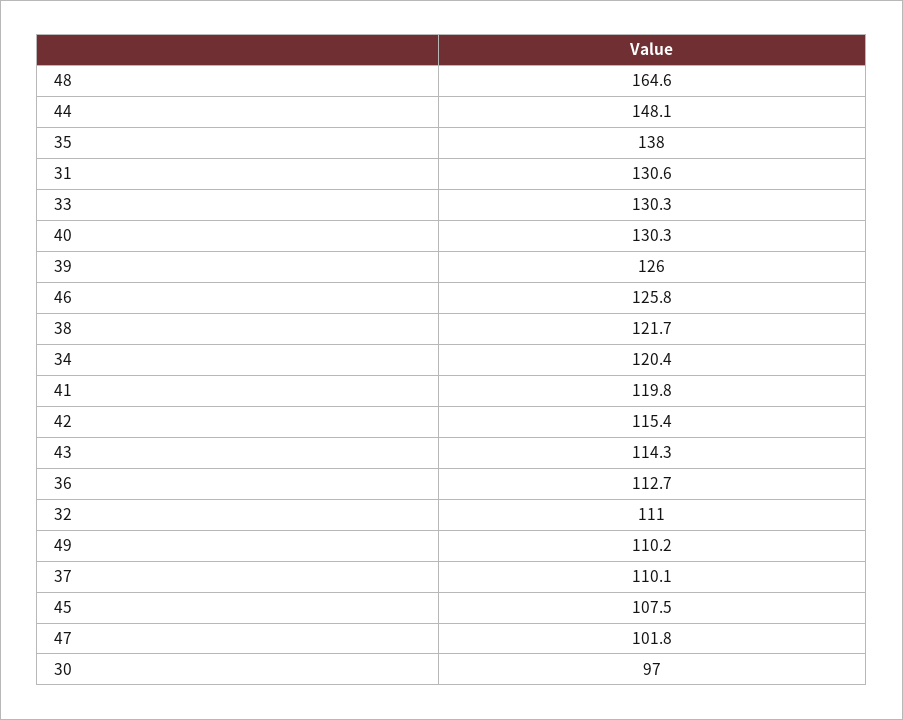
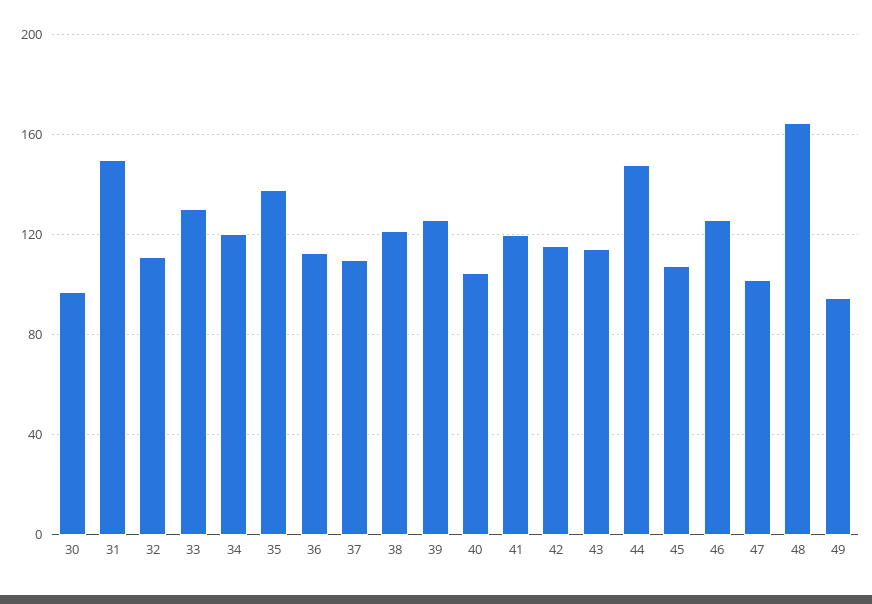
31: 130.6 -> 150
40: 130.3 -> 105
49: 110.2 -> 95

